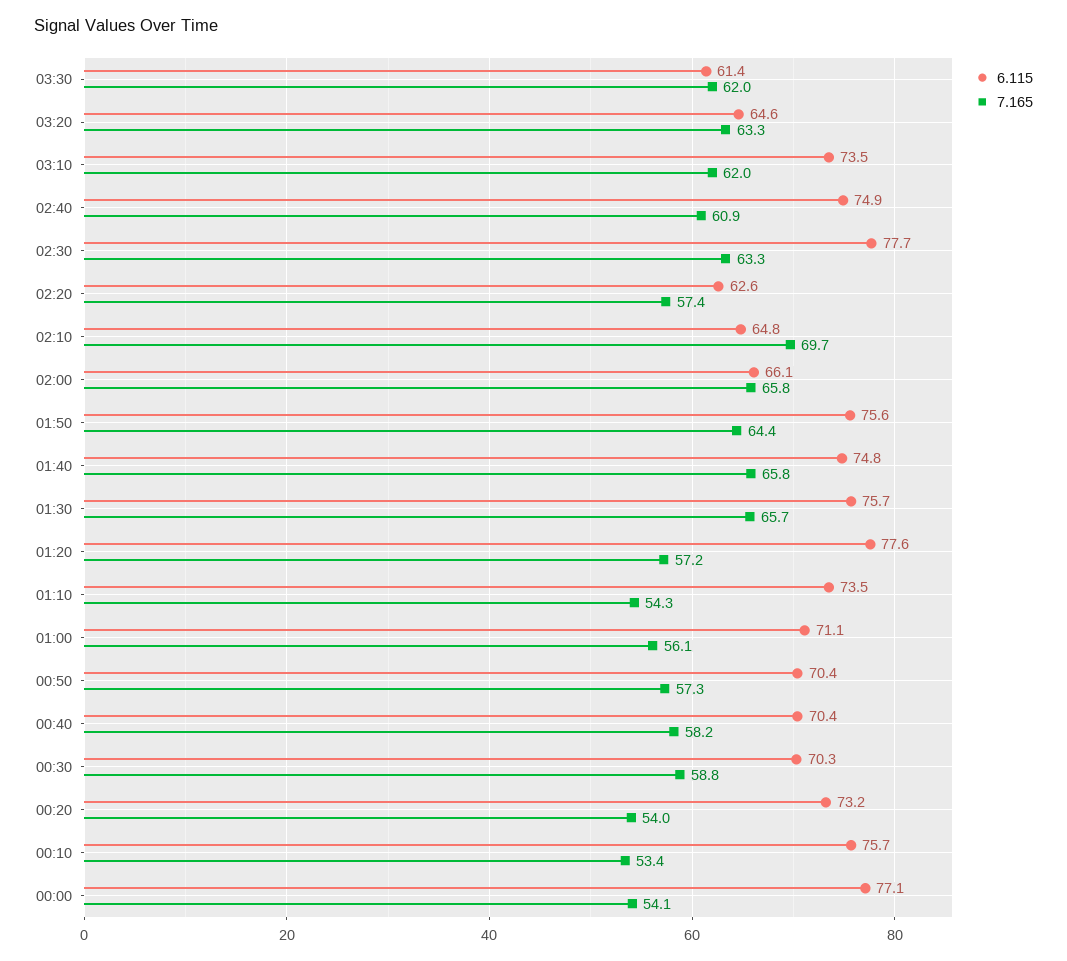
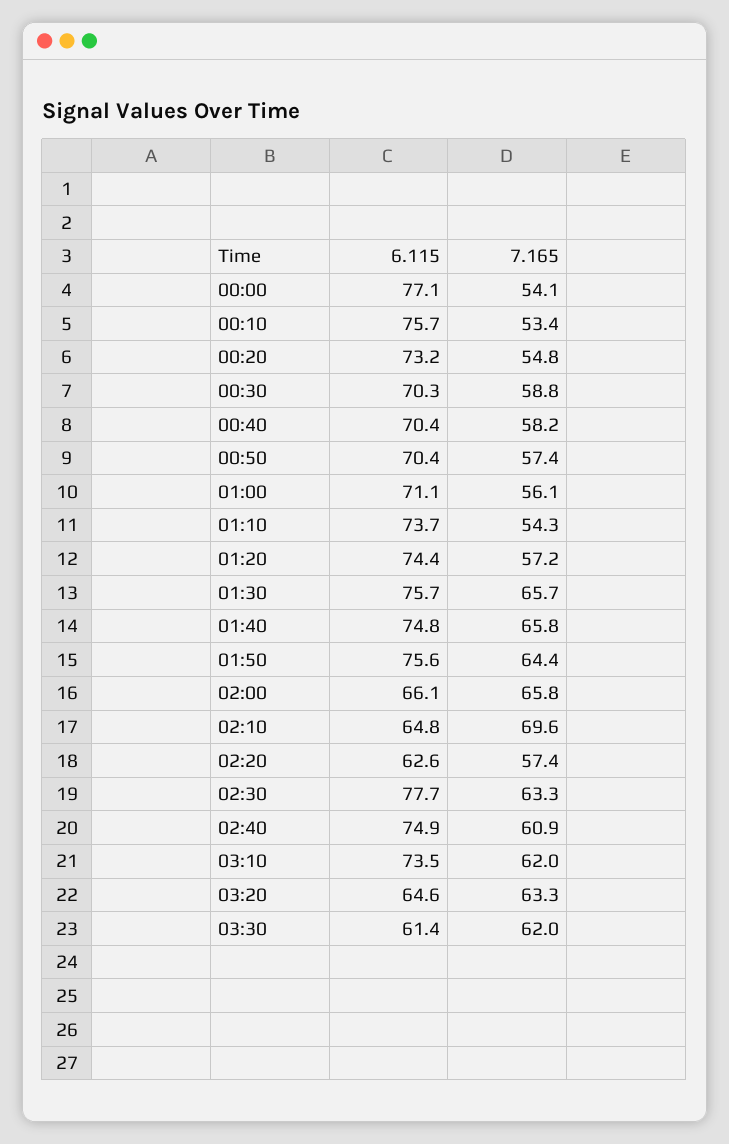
7.165, 02:10: 69.7 -> 69.6
6.115, 01:20: 77.6 -> 74.4
6.115, 01:10: 73.5 -> 73.7
7.165, 00:50: 57.3 -> 57.4
7.165, 00:20: 54 -> 54.8

